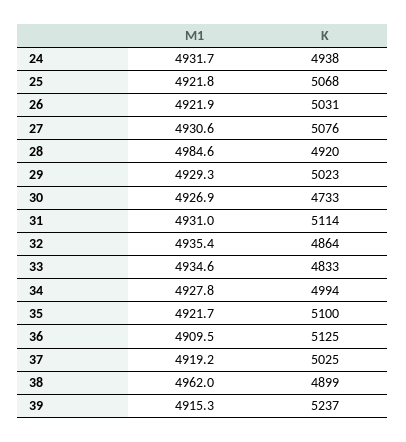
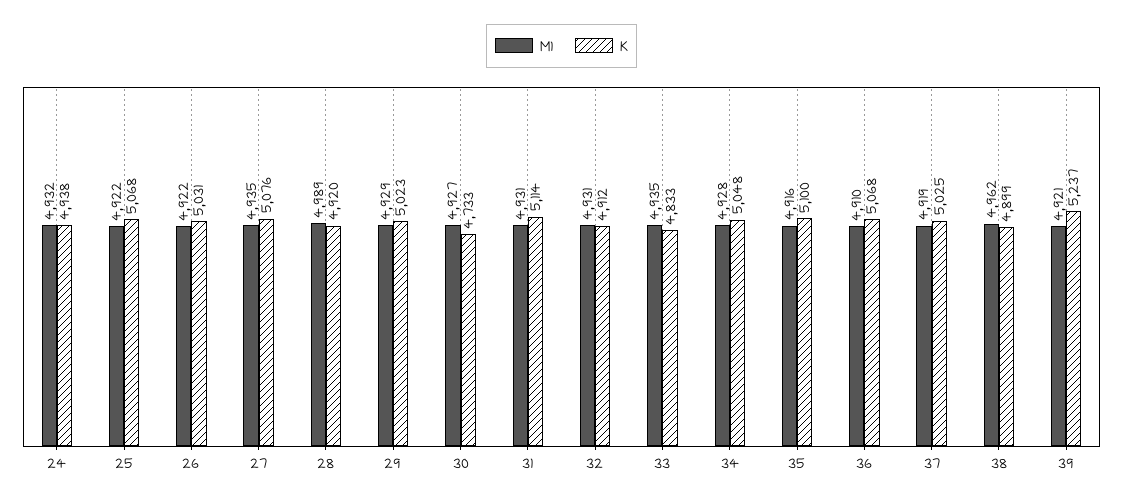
M1, 27: 4930.6 -> 4935
M1, 28: 4984.6 -> 4989
M1, 32: 4935.4 -> 4931
K, 32: 4864 -> 4912
K, 34: 4994 -> 5048
M1, 35: 4921.7 -> 4916
K, 36: 5125 -> 5068
M1, 39: 4915.3 -> 4921

